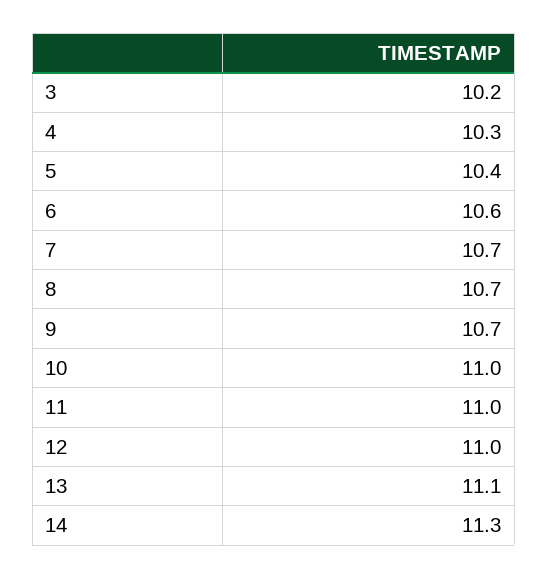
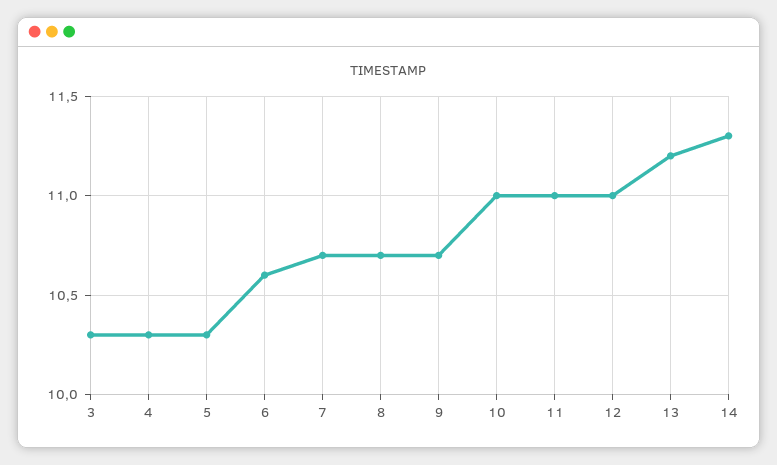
3: 10.2 -> 10.3
5: 10.4 -> 10.3
13: 11.1 -> 11.2

